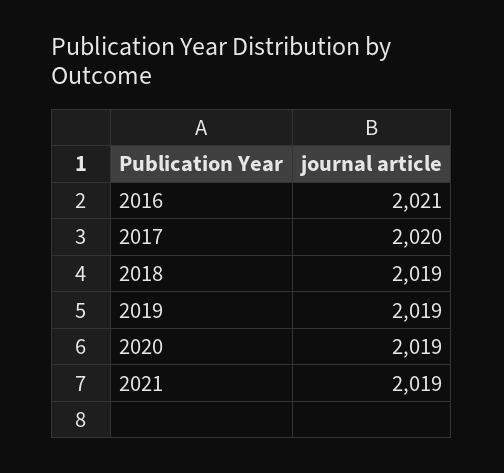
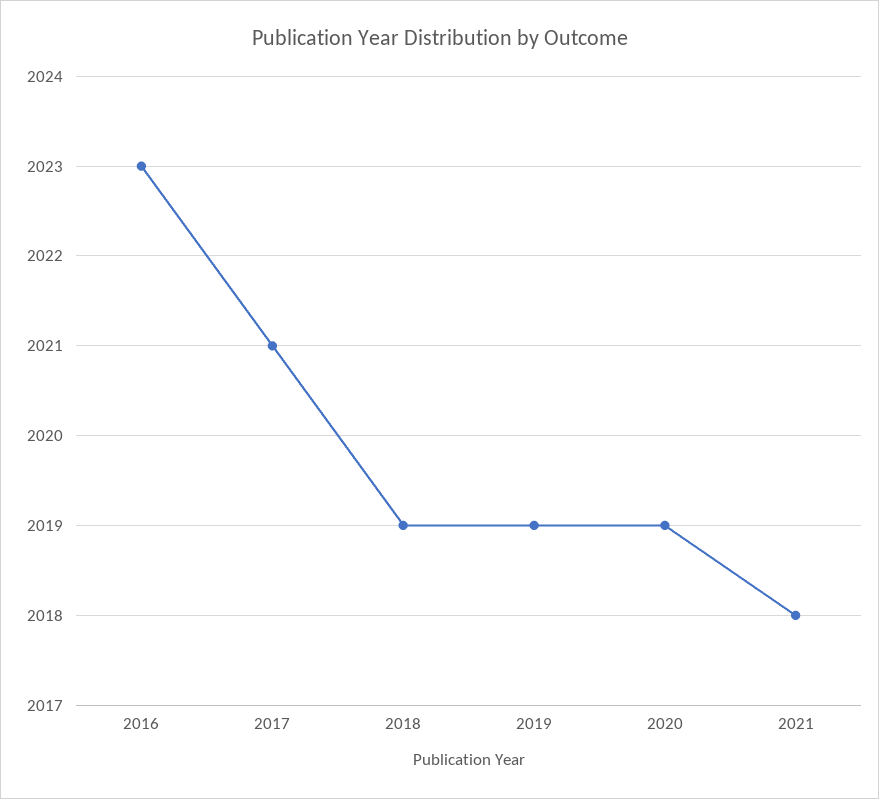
2016: 2021 -> 2023
2017: 2020 -> 2021
2021: 2019 -> 2018

